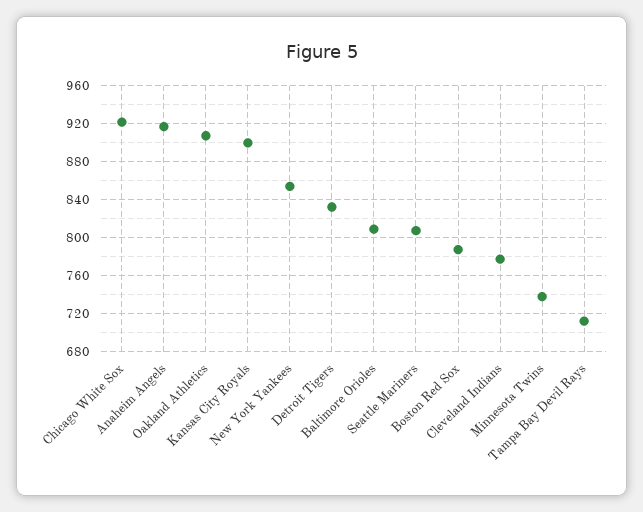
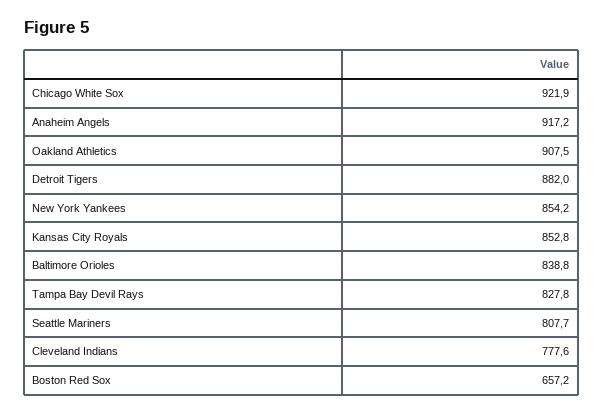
Kansas City Royals: 900 -> 852.8
Detroit Tigers: 830 -> 882
Baltimore Orioles: 810 -> 838.8
Boston Red Sox: 790 -> 657.2
Minnesota Twins: 740 -> none
Tampa Bay Devil Rays: 710 -> 827.8

